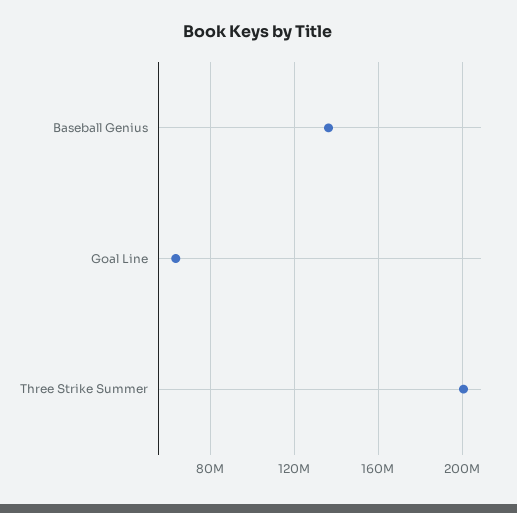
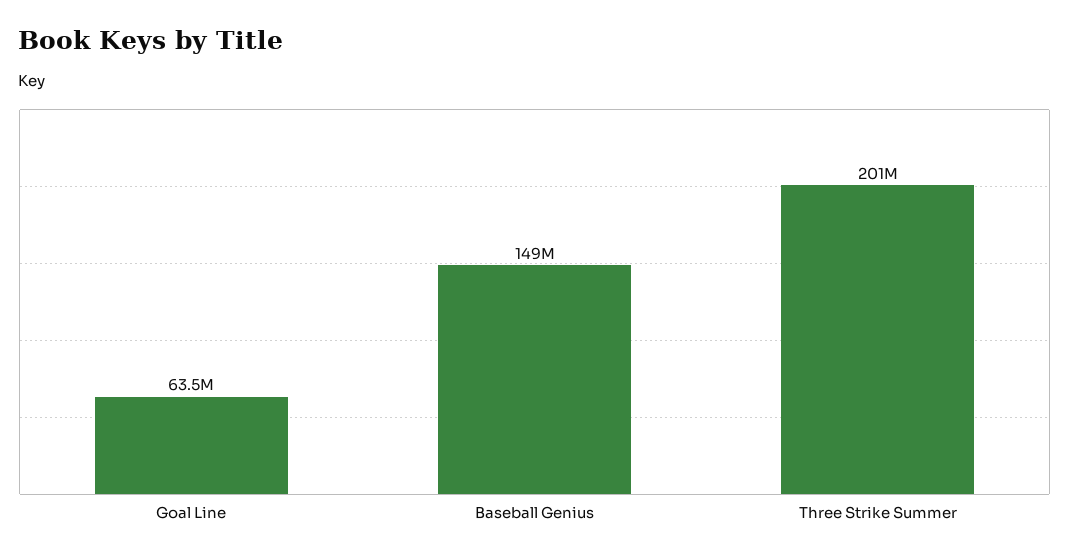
Baseball Genius: 135000000 -> 149000000

